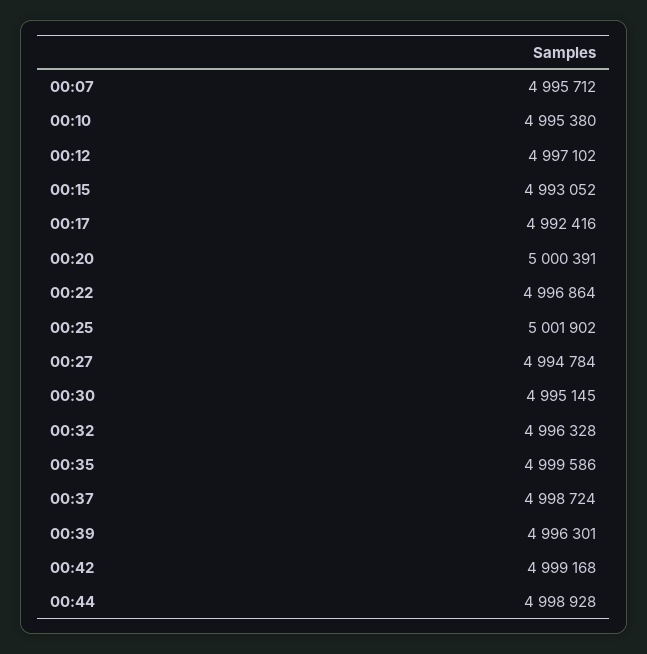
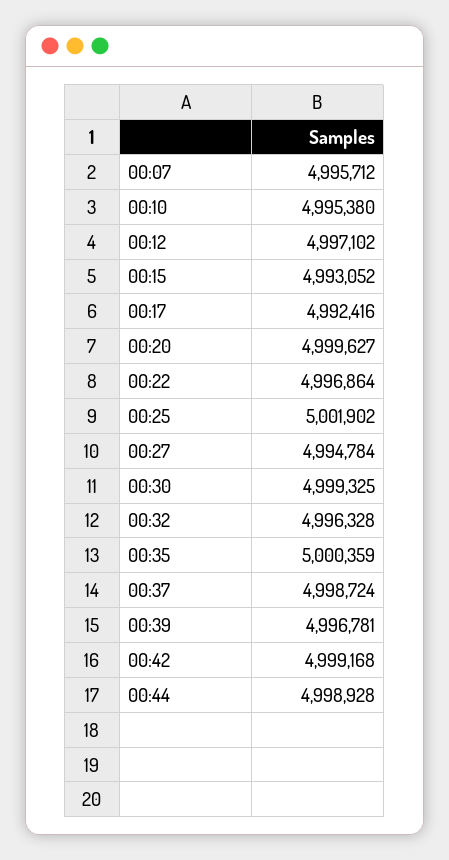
00:20: 5000391 -> 4999627
00:30: 4995145 -> 4999325
00:35: 4999586 -> 5000359
00:39: 4996301 -> 4996781

